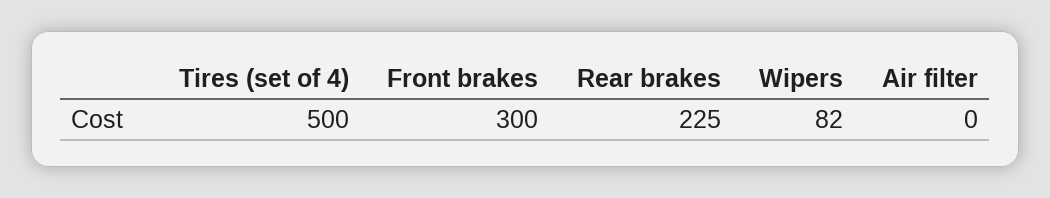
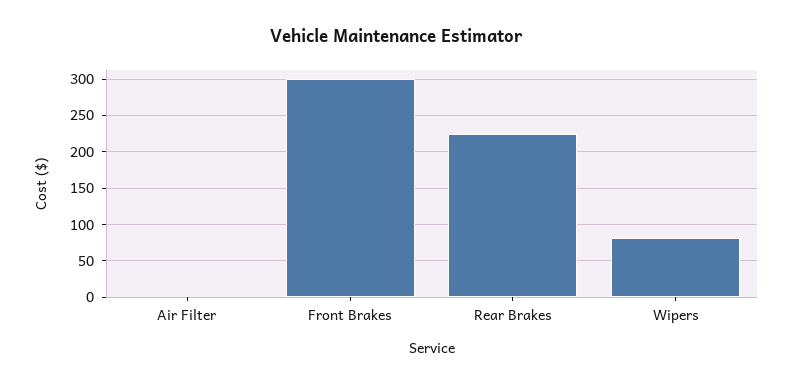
Tires (set of 4): 500 -> none

